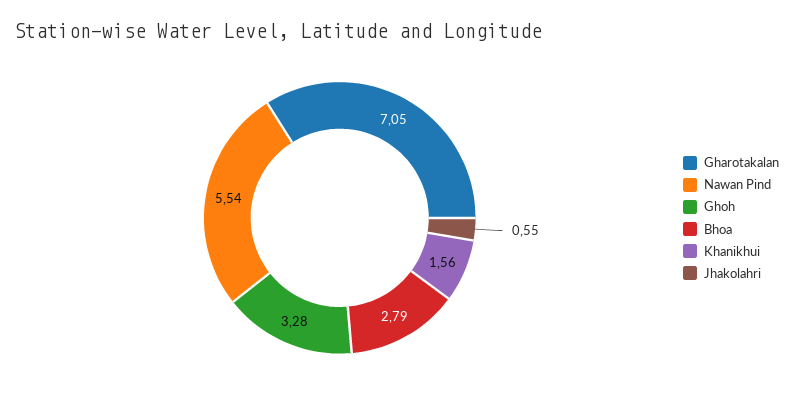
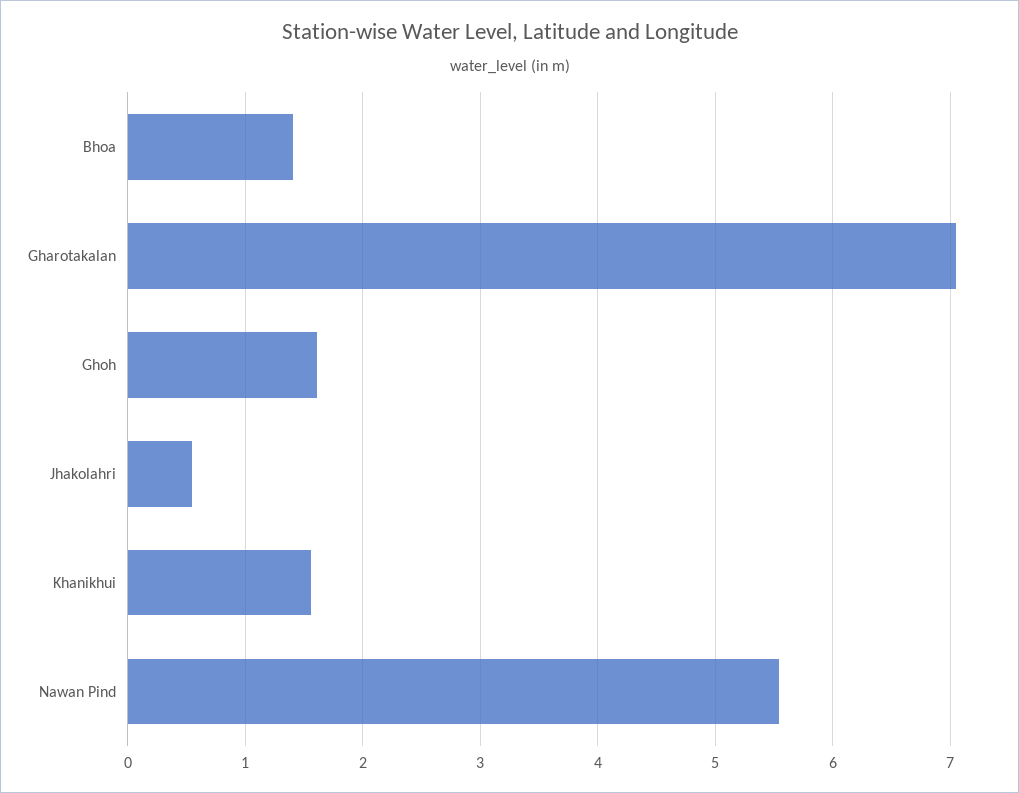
Ghoh: 3.28 -> 1.6
Bhoa: 2.79 -> 1.4

